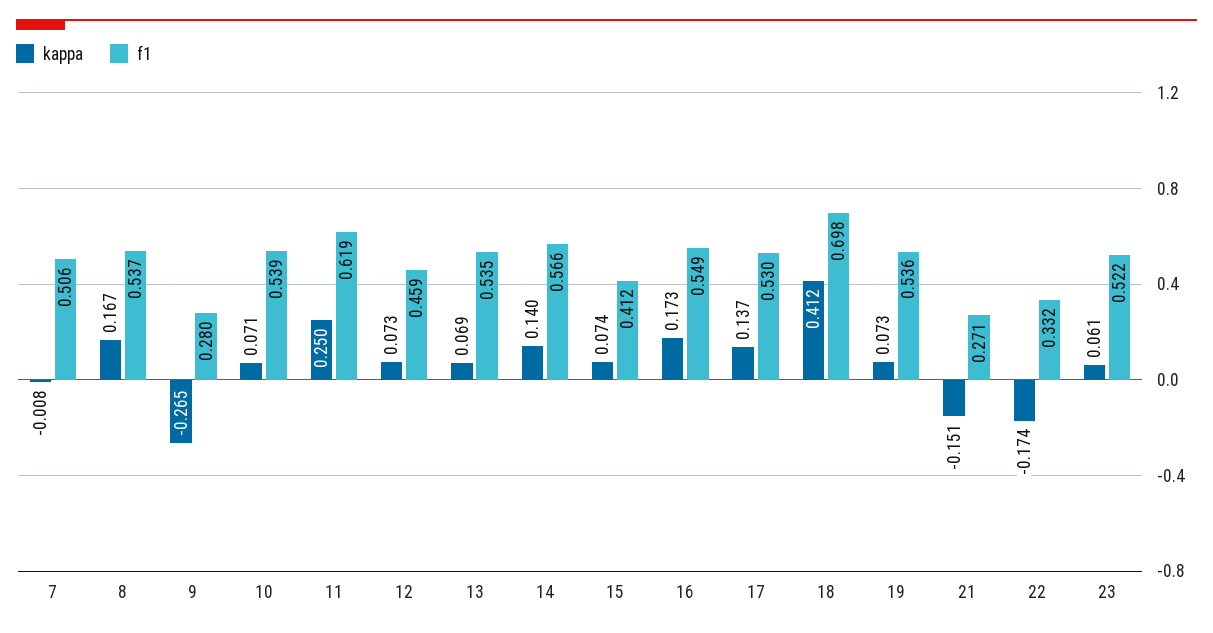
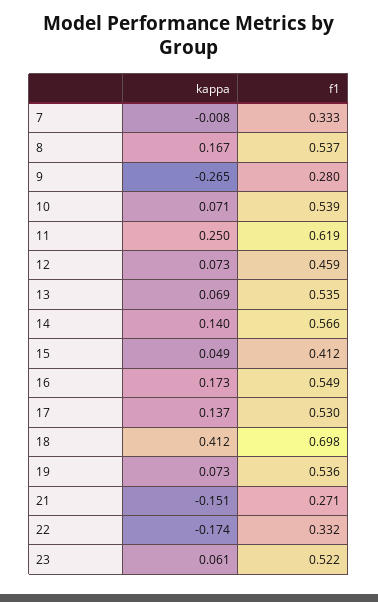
f1, 7: 0.506 -> 0.333
kappa, 15: 0.074 -> 0.049

